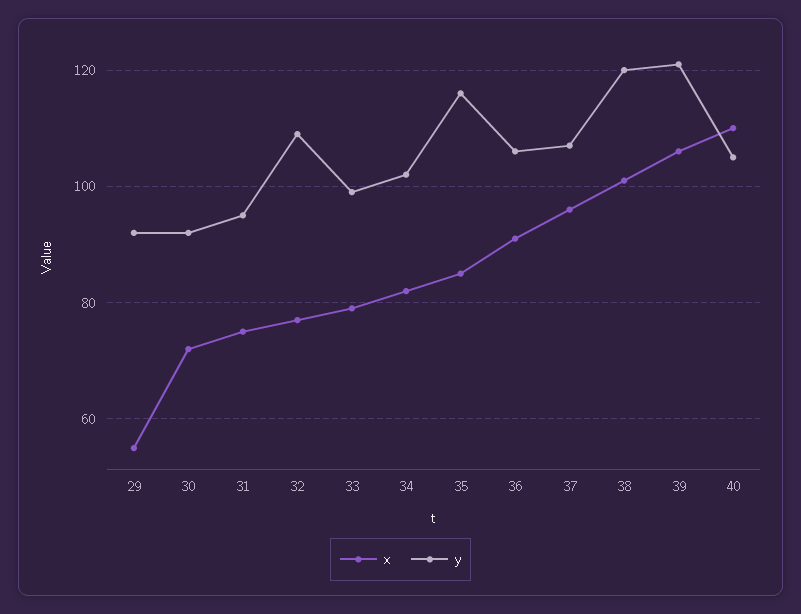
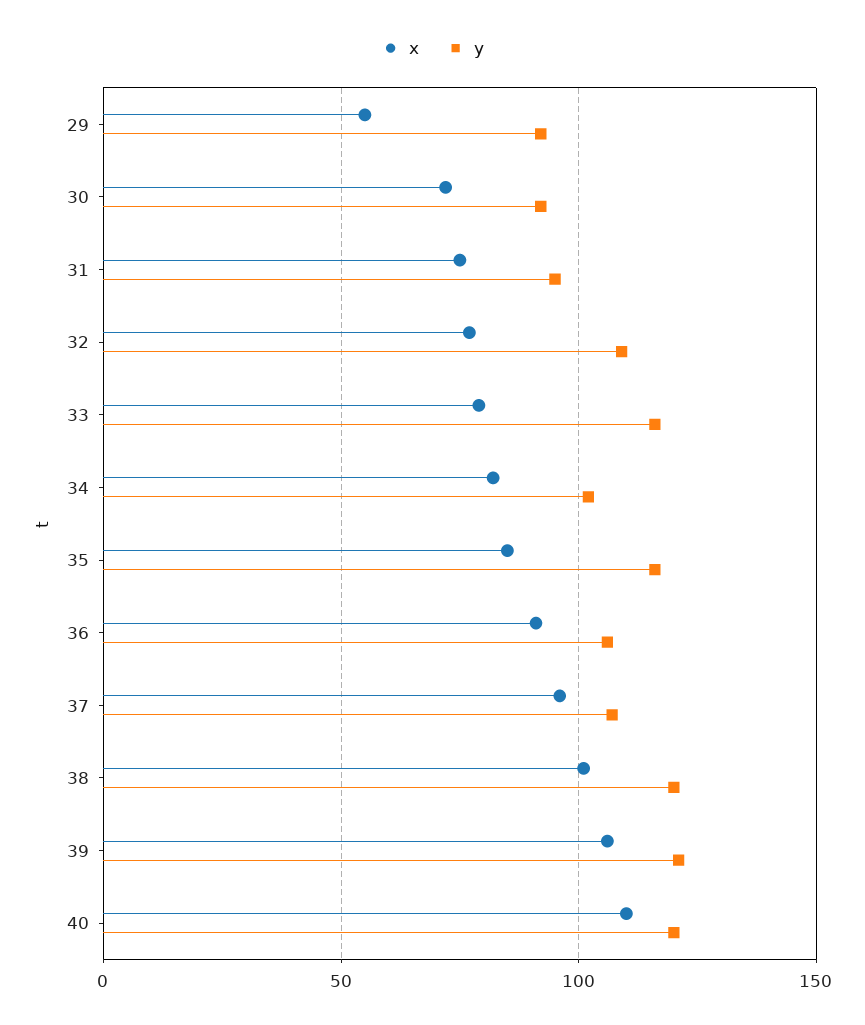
y, 33: 100 -> 115
y, 40: 105 -> 120

